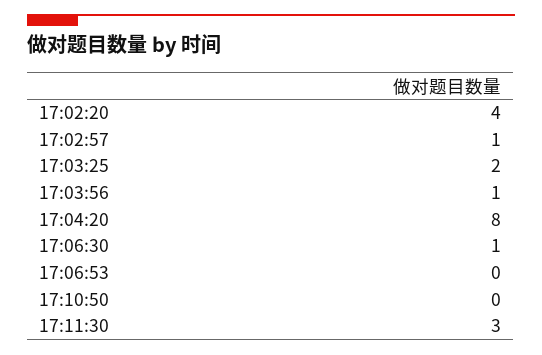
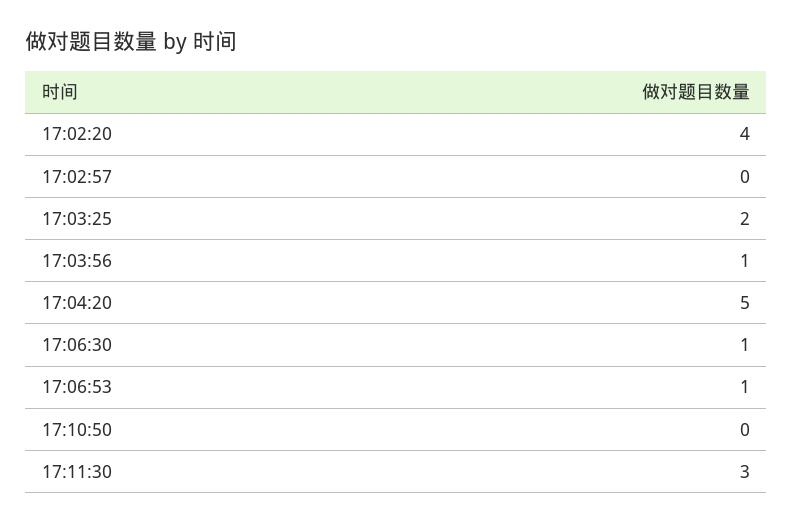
17:02:57: 1 -> 0
17:04:20: 8 -> 5
17:06:53: 0 -> 1

